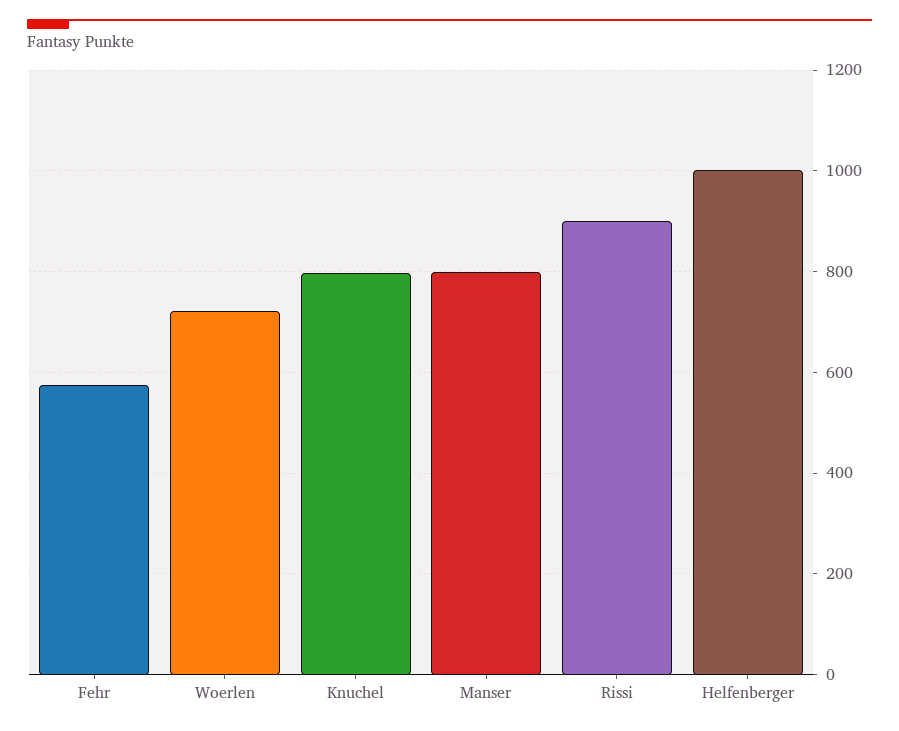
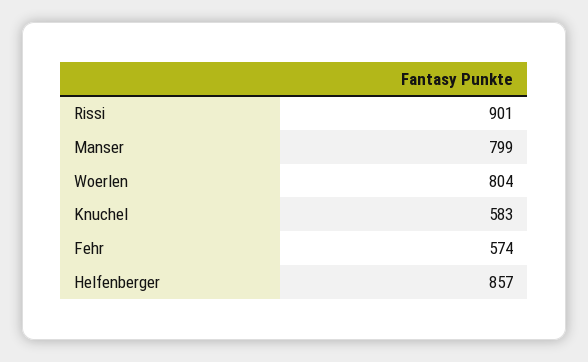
Woerlen: 720 -> 804
Knuchel: 800 -> 583
Helfenberger: 1000 -> 857

